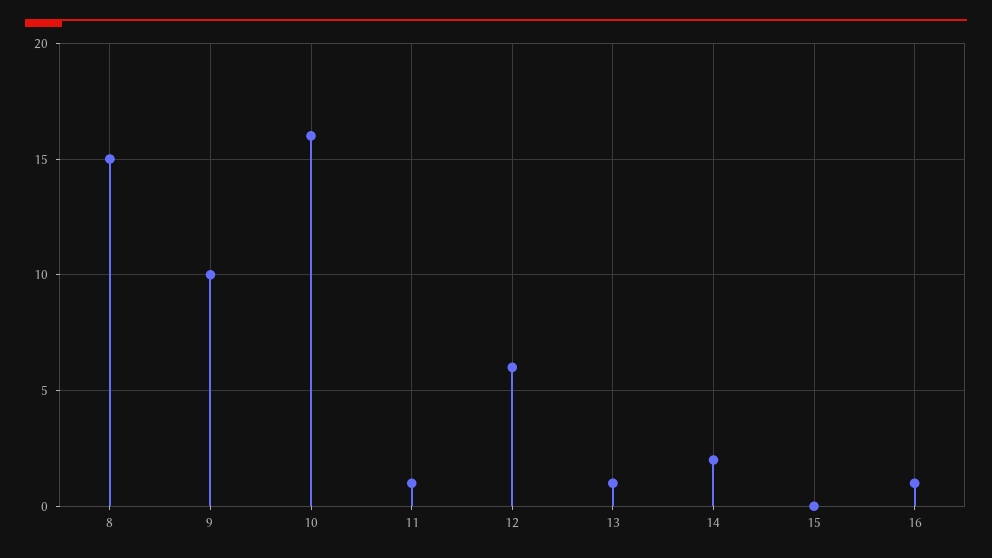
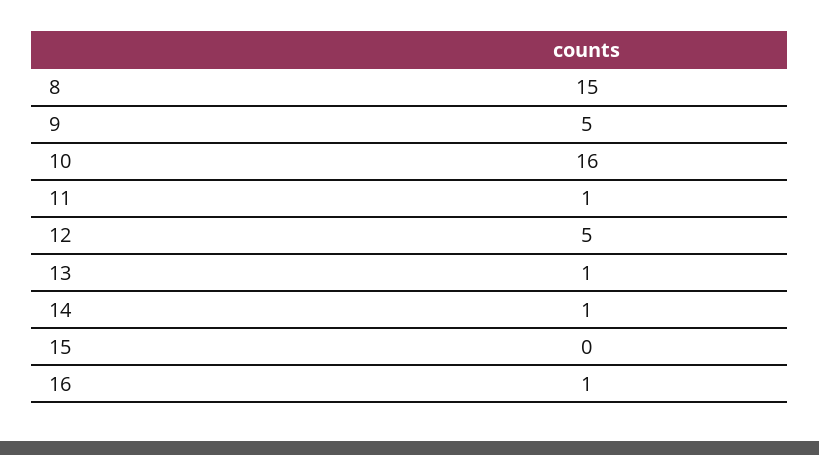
9: 10 -> 5
12: 6 -> 5
14: 2 -> 1

